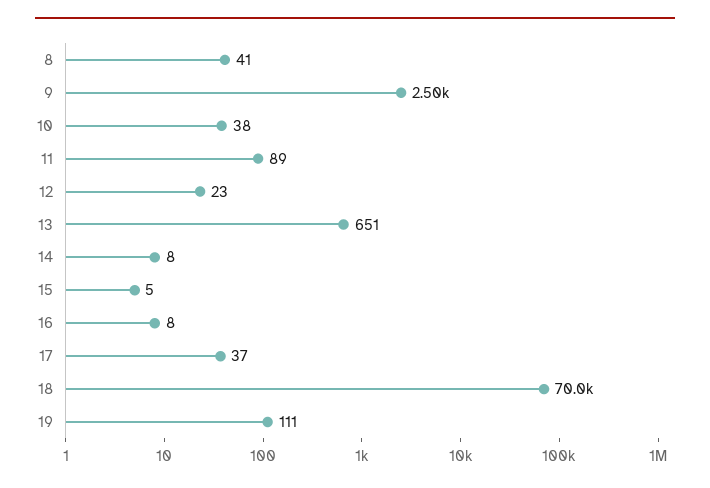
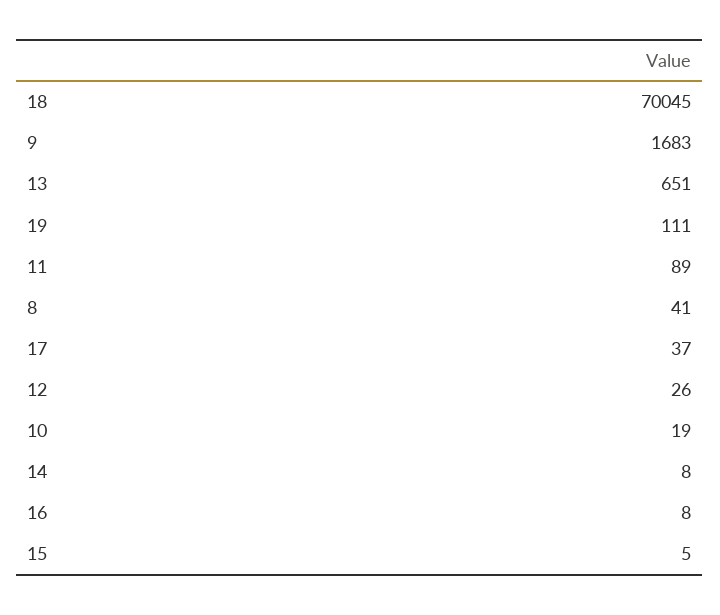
9: 2500 -> 1683
10: 38 -> 19
12: 23 -> 26

